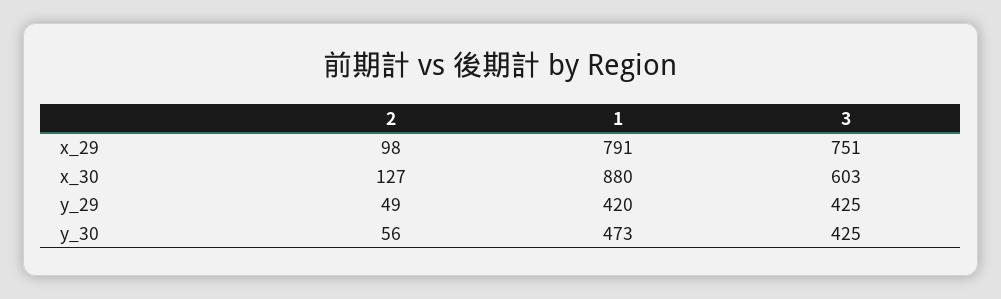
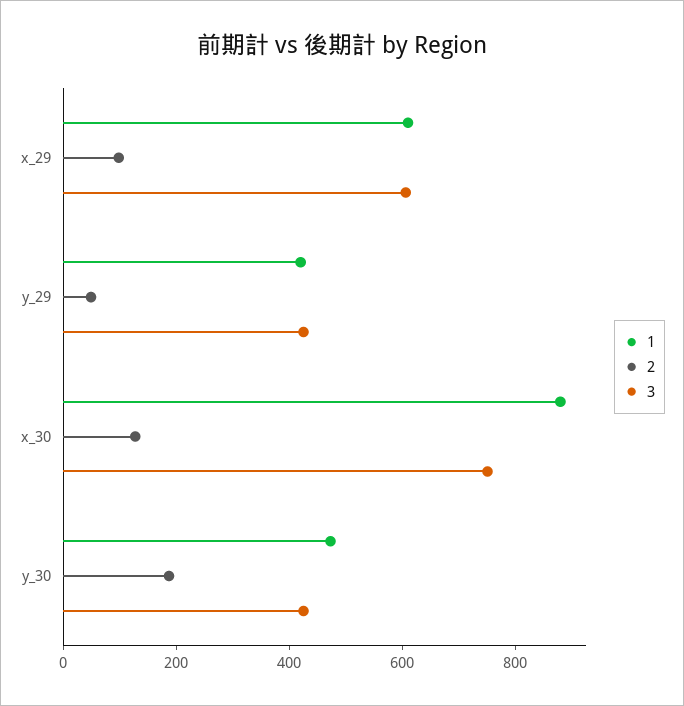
1, x_29: 791 -> 600
3, x_29: 751 -> 600
3, x_30: 603 -> 750
2, y_30: 56 -> 200

